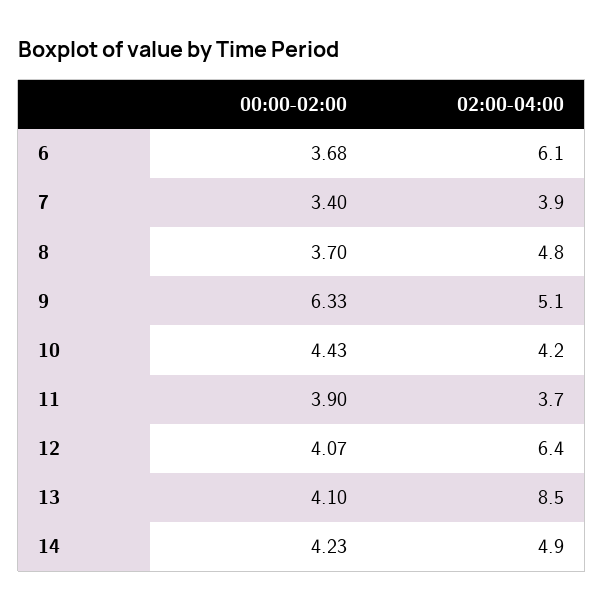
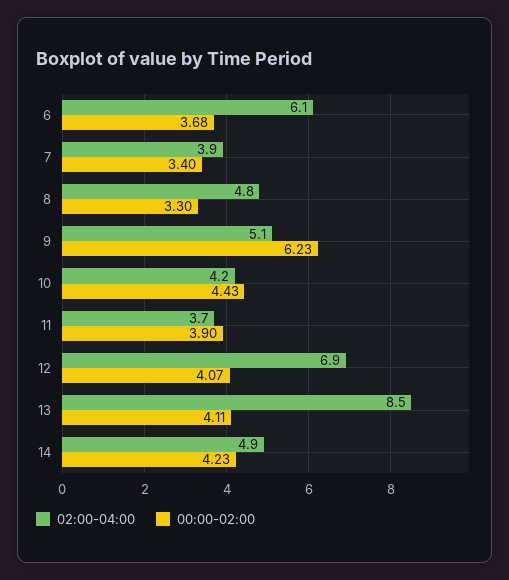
00:00-02:00, 8: 3.7 -> 3.3
00:00-02:00, 9: 6.33 -> 6.23
02:00-04:00, 12: 6.4 -> 6.9
00:00-02:00, 13: 4.1 -> 4.11

